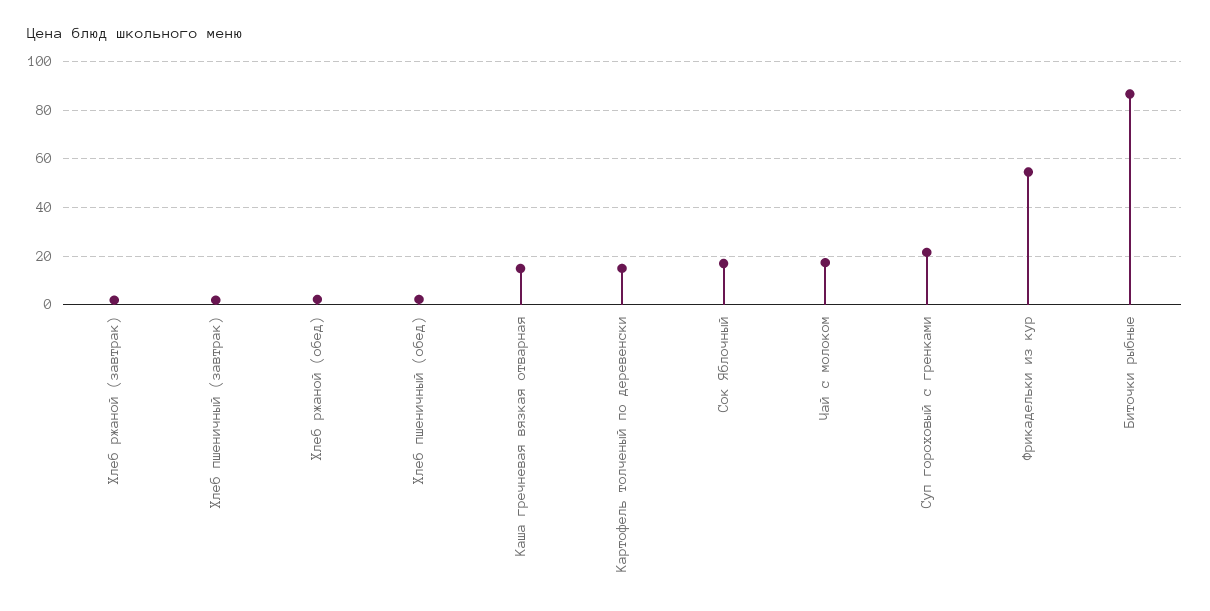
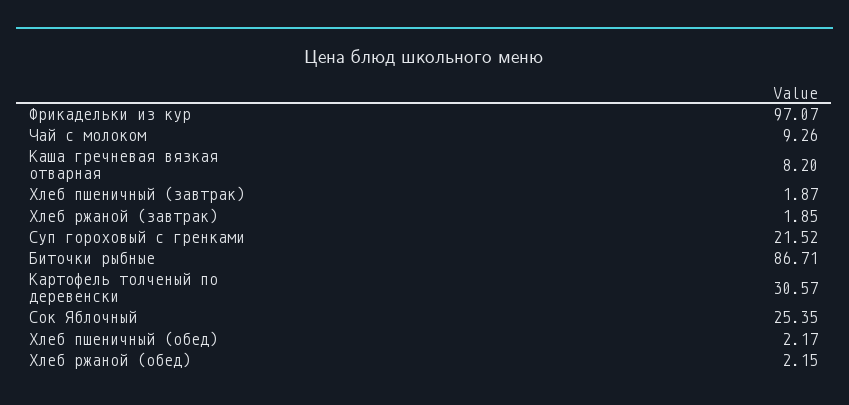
Каша гречневая вязкая отварная: 15 -> 8.2
Картофель толченый по деревенски: 15 -> 30.57
Сок Яблочный: 17.5 -> 25.35
Чай с молоком: 17.5 -> 9.26
Фрикадельки из кур: 55 -> 97.07

